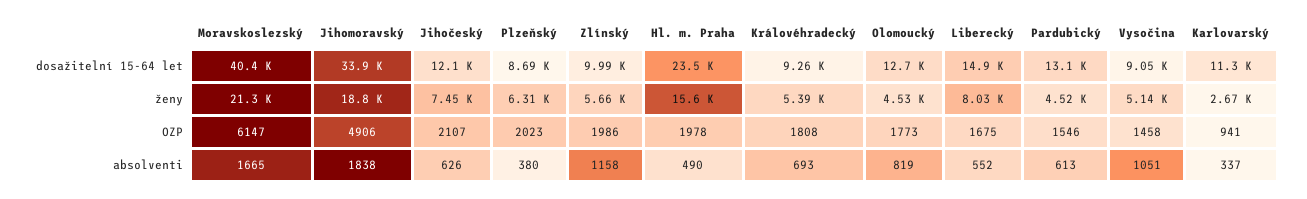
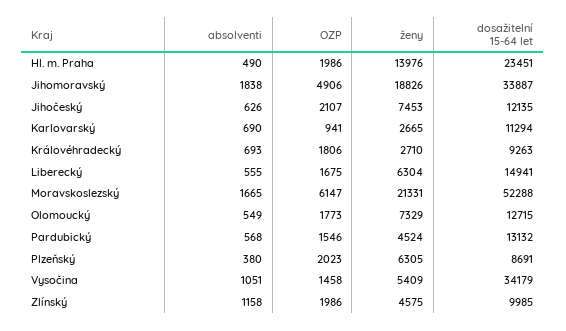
Moravskoslezský, dosažitelní 15-64 let: 40400 -> 52288
Vysočina, dosažitelní 15-64 let: 9050 -> 34179
Zlínský, ženy: 5660 -> 4575
Hl. m. Praha, ženy: 15600 -> 13976
Královéhradecký, ženy: 5390 -> 2710
Olomoucký, ženy: 4530 -> 7329
Liberecký, ženy: 8030 -> 6304
Vysočina, ženy: 5140 -> 5409
Hl. m. Praha, OZP: 1978 -> 1986
Královéhradecký, OZP: 1808 -> 1806
Olomoucký, absolventi: 819 -> 549
Liberecký, absolventi: 552 -> 555
Pardubický, absolventi: 613 -> 568
Karlovarský, absolventi: 337 -> 690

